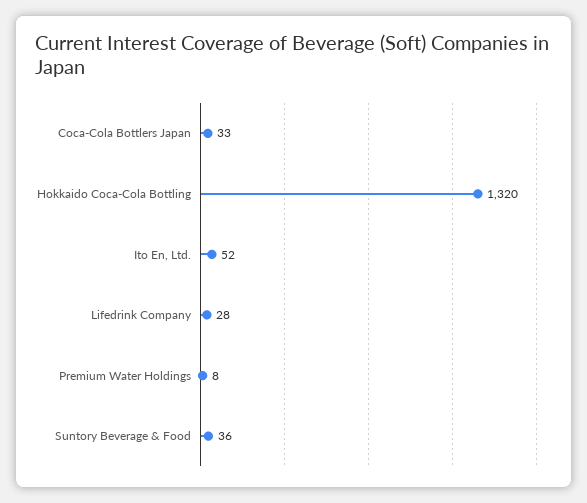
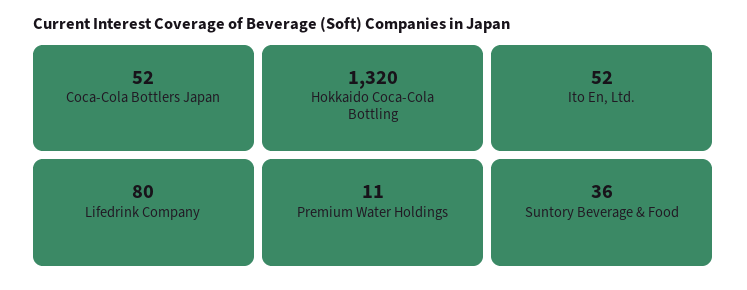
Coca-Cola Bottlers Japan: 33 -> 52
Lifedrink Company: 28 -> 80
Premium Water Holdings: 8 -> 11

